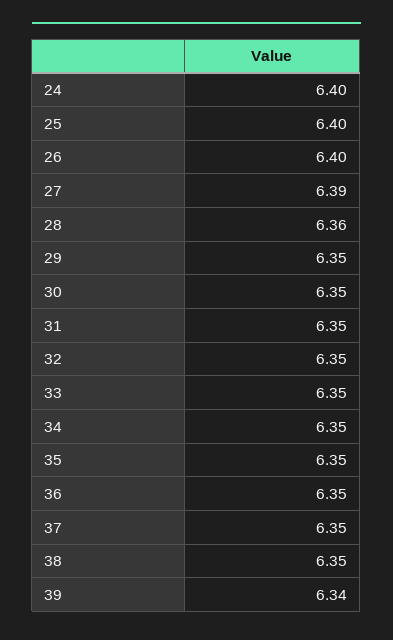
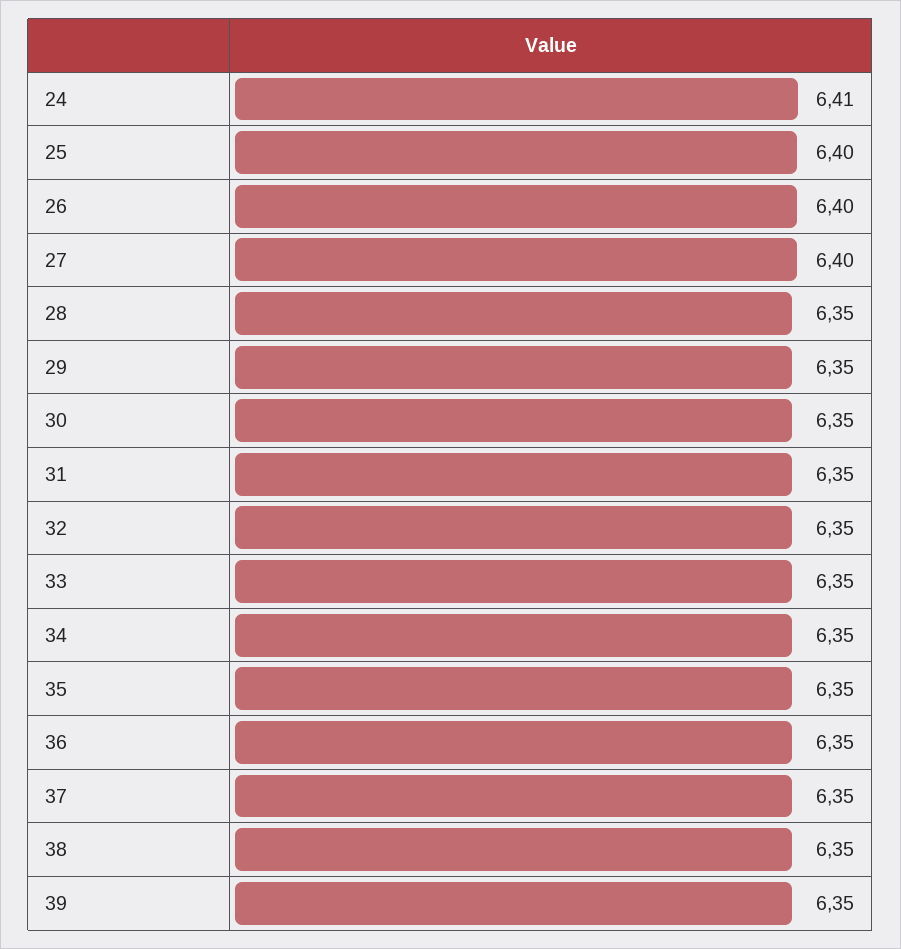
24: 6.4 -> 6.41
27: 6.39 -> 6.4
28: 6.36 -> 6.35
39: 6.34 -> 6.35

